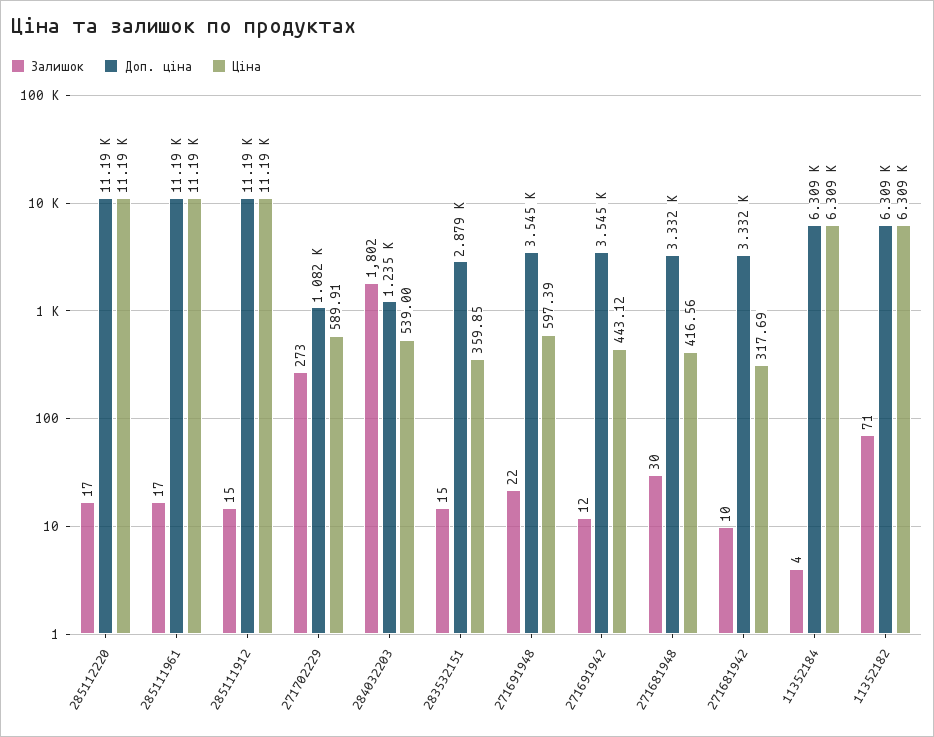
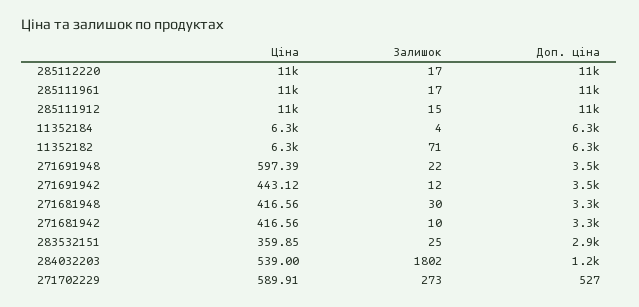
Доп. ціна, 271702229: 1082 -> 527
Залишок, 283532151: 15 -> 25
Ціна, 271681942: 317.69 -> 416.56

